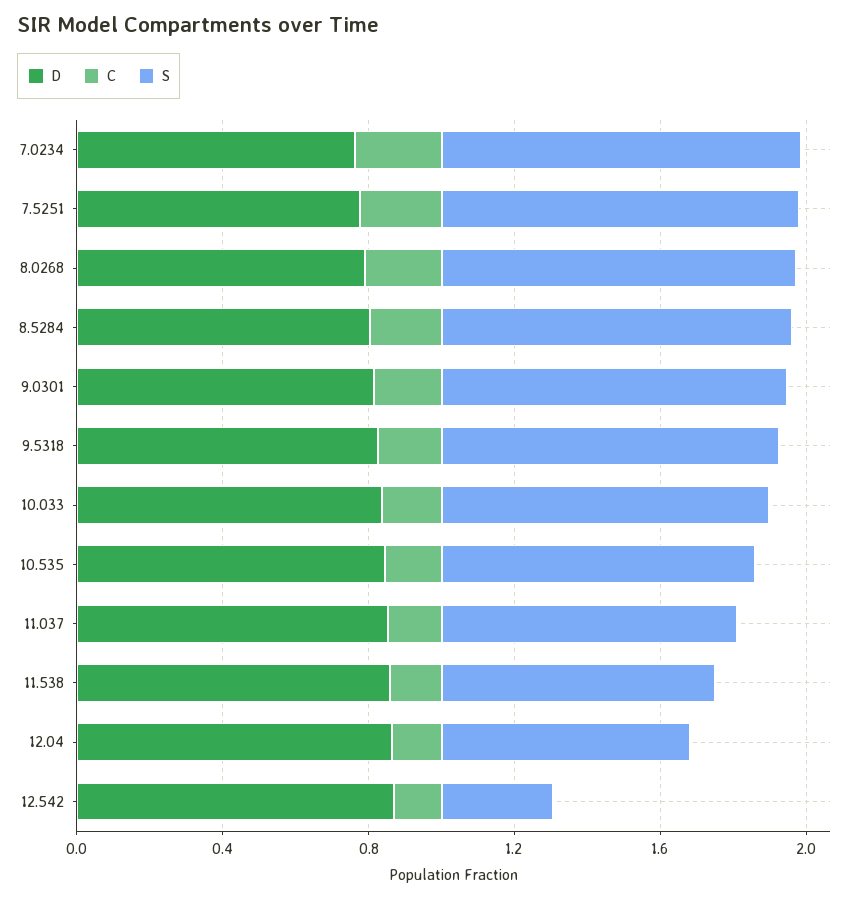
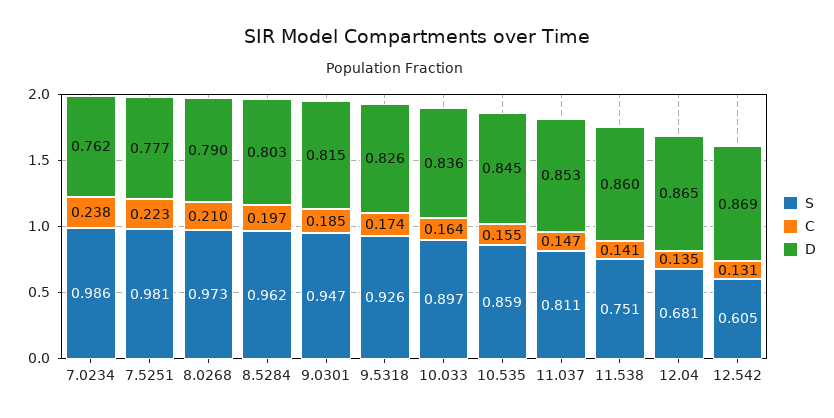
S, 12.542: 0.3 -> 0.605

